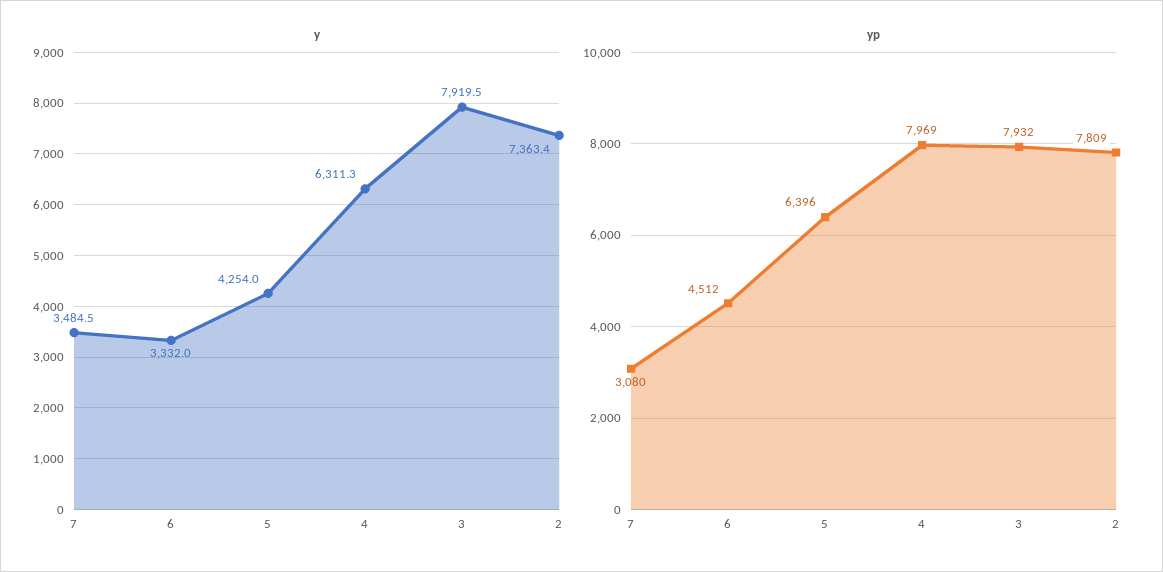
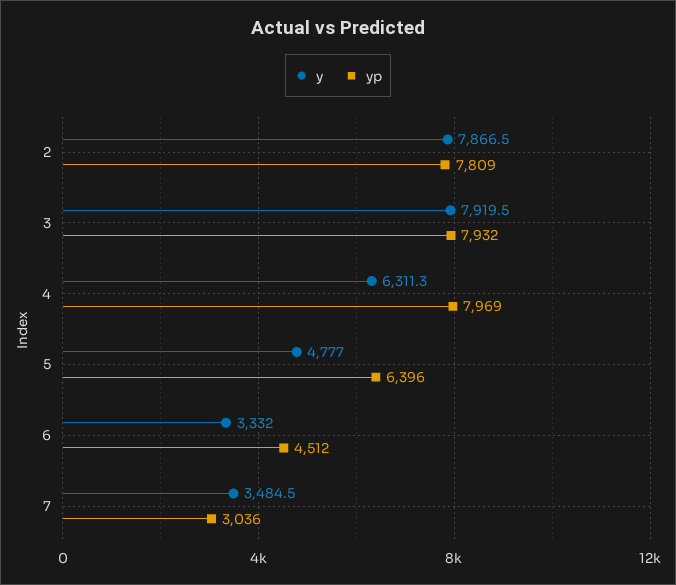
y, 5: 4254 -> 4777
y, 2: 7363.4 -> 7866.5
yp, 7: 3080 -> 3036

